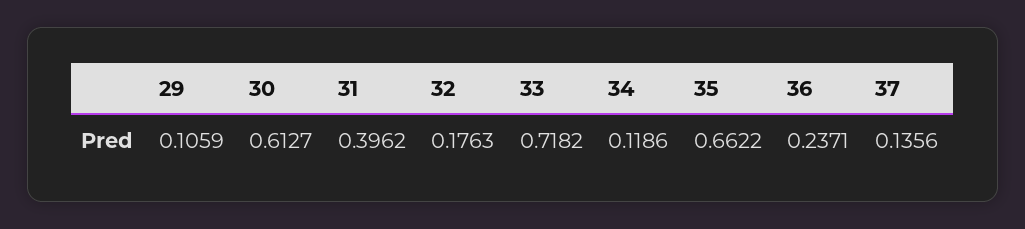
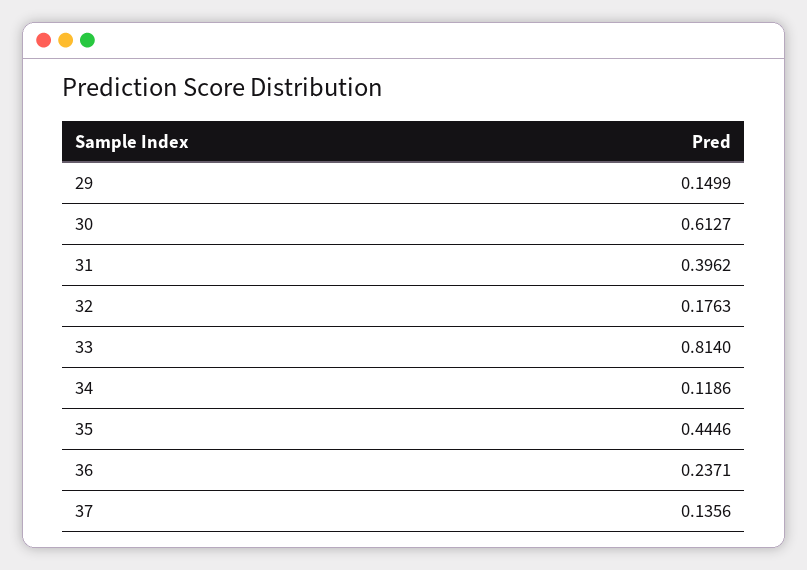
29: 0.1059 -> 0.1499
33: 0.7182 -> 0.814
35: 0.6622 -> 0.4446

